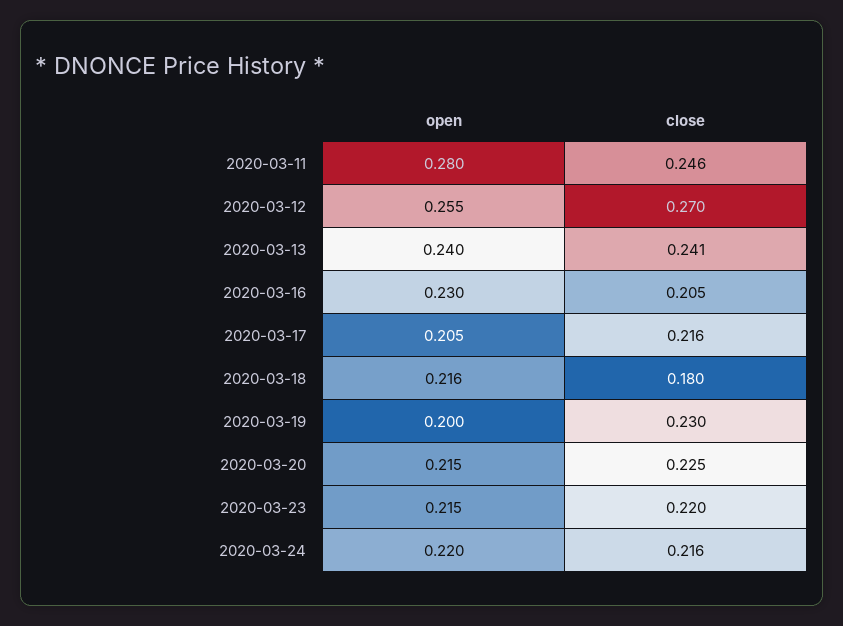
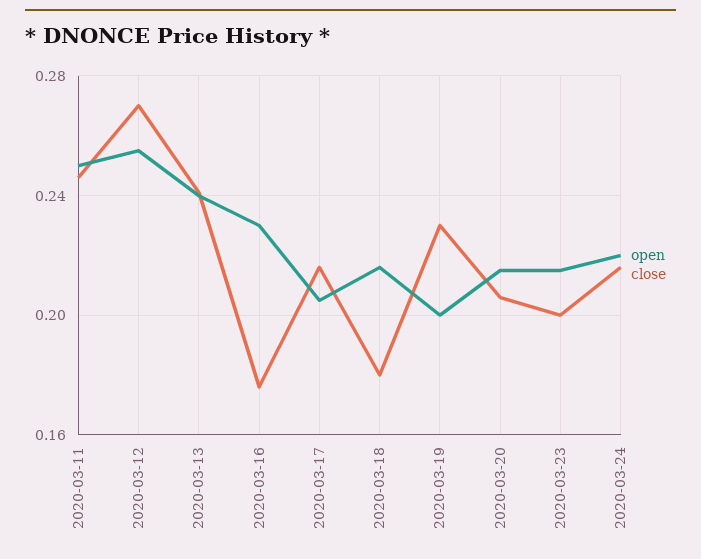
open, 2020-03-11: 0.28 -> 0.25
close, 2020-03-16: 0.205 -> 0.175
close, 2020-03-20: 0.225 -> 0.205
close, 2020-03-23: 0.22 -> 0.2

